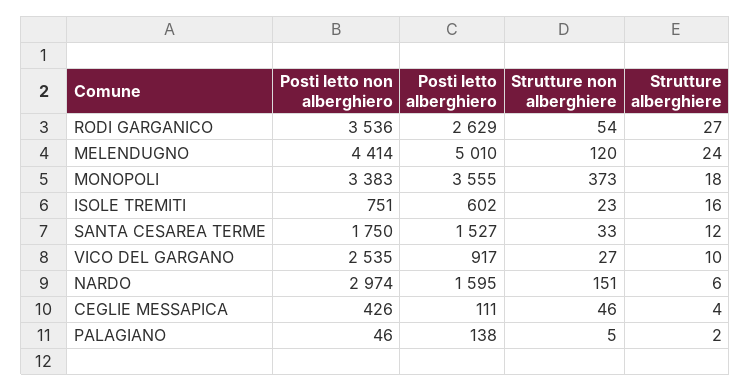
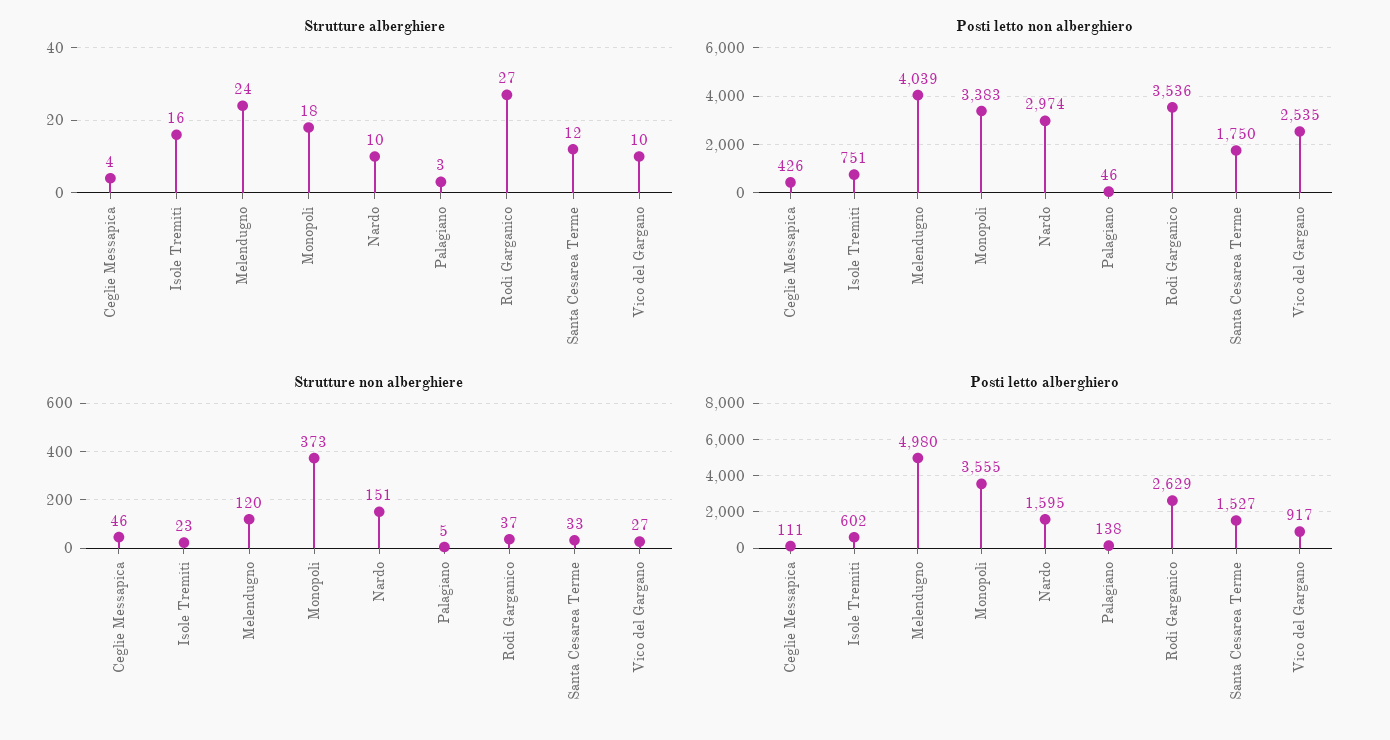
Strutture non alberghiere, RODI GARGANICO: 54 -> 37
Posti letto non alberghiero, MELENDUGNO: 4414 -> 4039
Posti letto alberghiero, MELENDUGNO: 5010 -> 4980
Strutture alberghiere, NARDO: 6 -> 10
Strutture alberghiere, PALAGIANO: 2 -> 3

